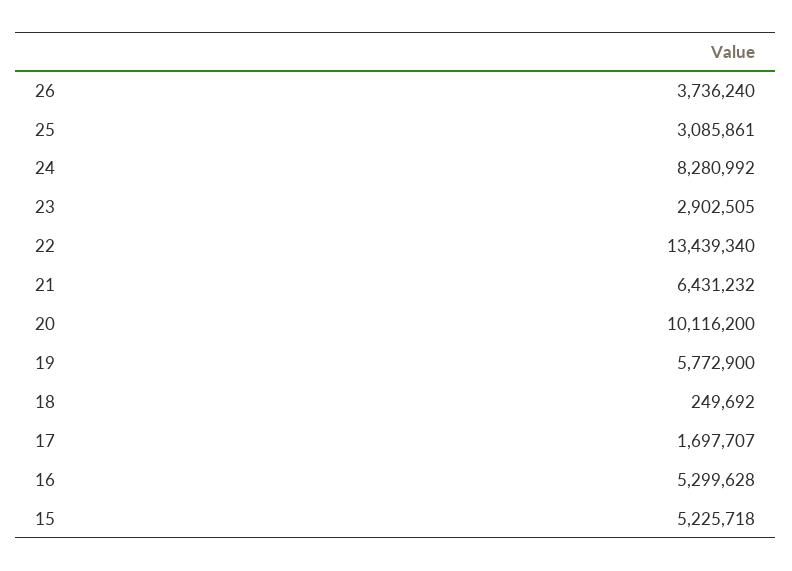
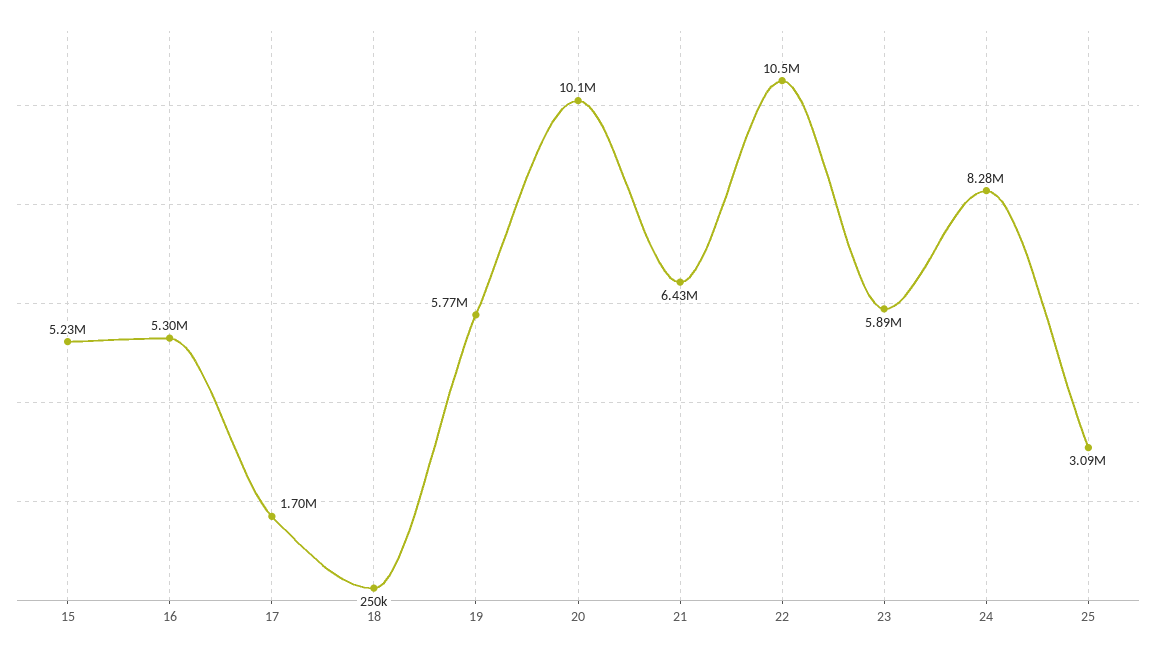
26: 3736240 -> none
23: 2902505 -> 5890000
22: 13439340 -> 10500000

